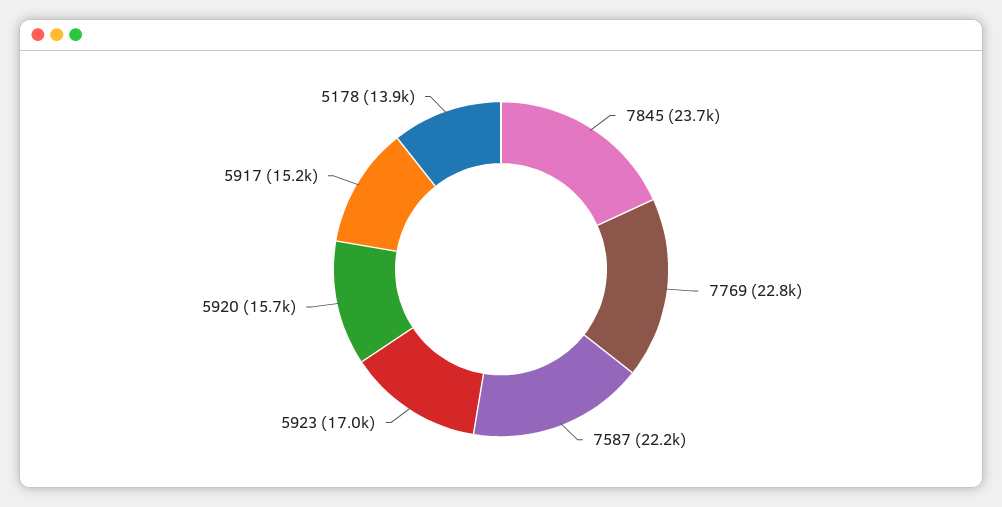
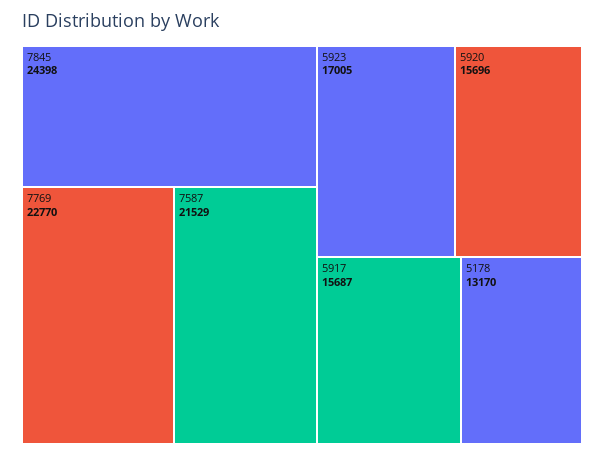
7845: 23700 -> 24398
7587: 22200 -> 21529
5917: 15200 -> 15687
5178: 13900 -> 13170

